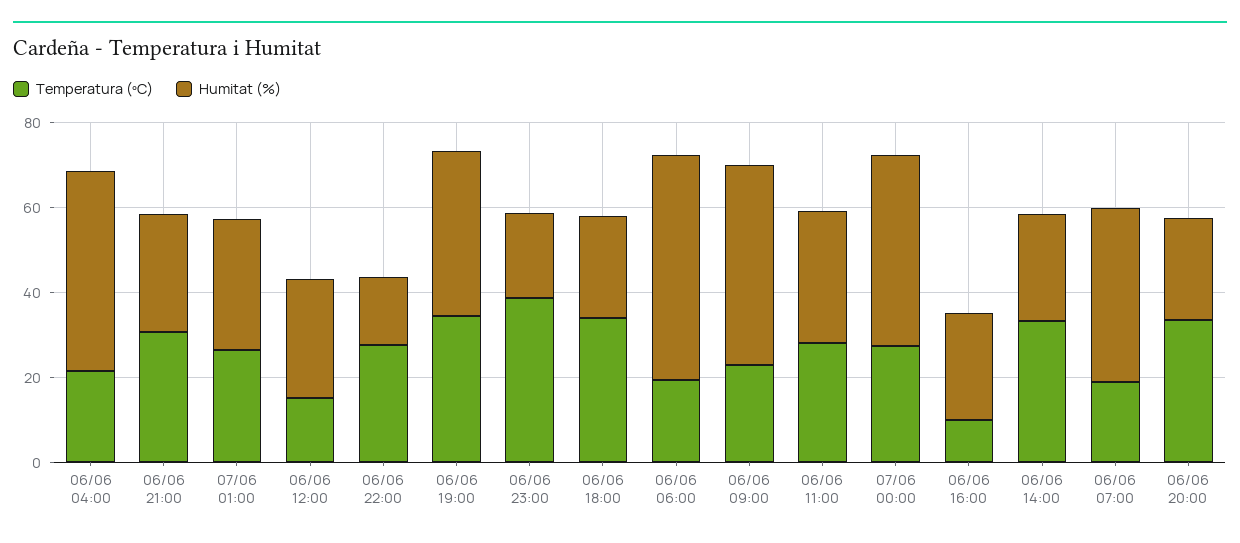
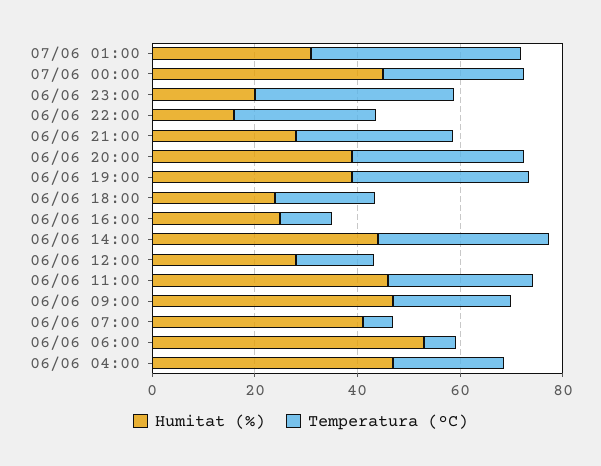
Temperatura (ºC), 07/06 01:00: 25 -> 40
Temperatura (ºC), 06/06 18:00: 35 -> 20
Temperatura (ºC), 06/06 06:00: 20 -> 5
Humitat (%), 06/06 11:00: 30 -> 45
Humitat (%), 06/06 14:00: 25 -> 45
Temperatura (ºC), 06/06 07:00: 20 -> 5
Humitat (%), 06/06 20:00: 25 -> 40

